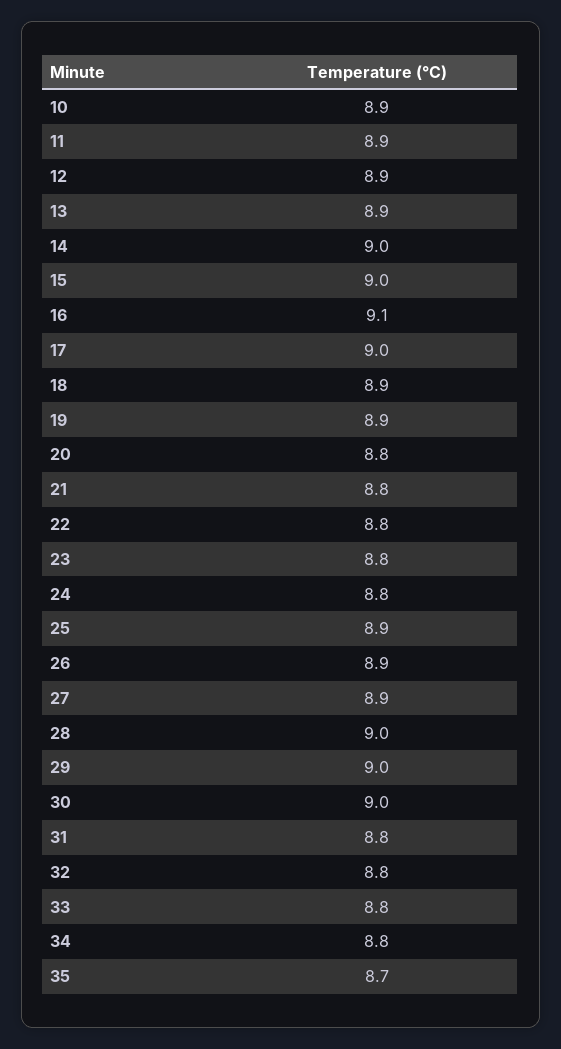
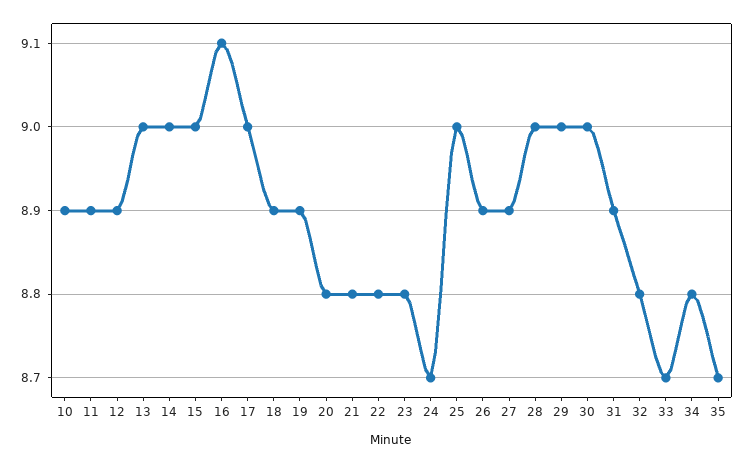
13: 8.9 -> 9
24: 8.8 -> 8.7
25: 8.9 -> 9
31: 8.8 -> 8.9
33: 8.8 -> 8.7

